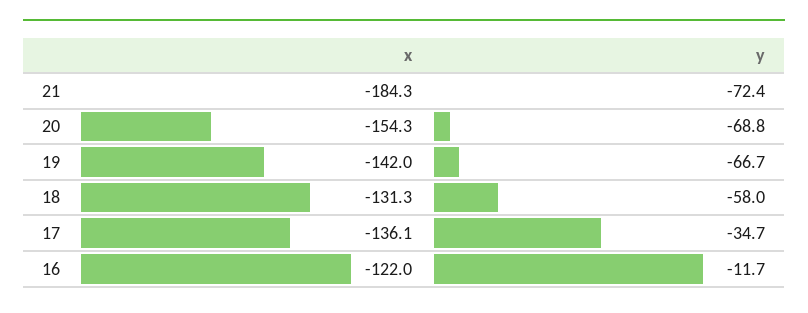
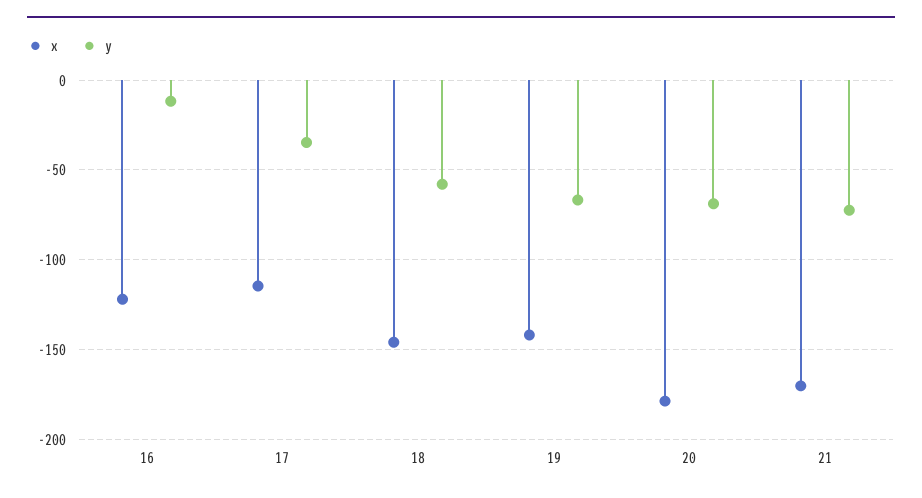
x, 21: -184.3 -> -170
x, 20: -154.3 -> -180
x, 18: -131.3 -> -145
x, 17: -136.1 -> -115

